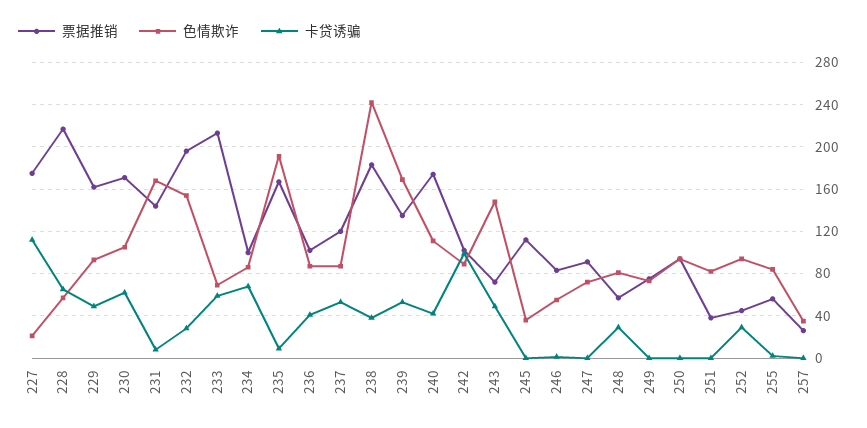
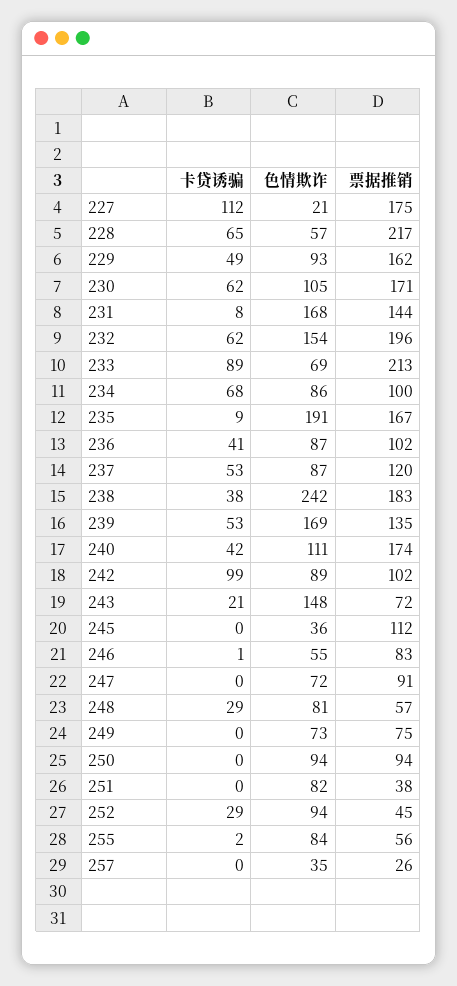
卡贷诱骗, 232: 30 -> 62
卡贷诱骗, 233: 60 -> 89
卡贷诱骗, 243: 50 -> 21

